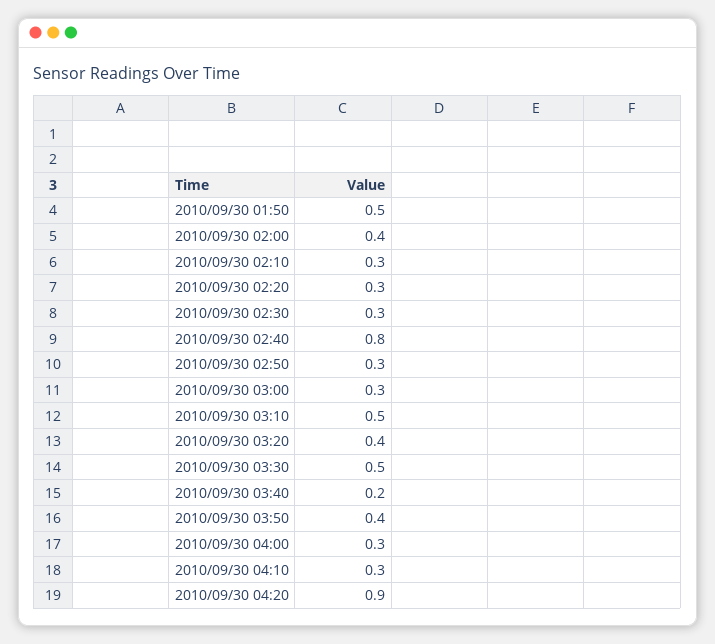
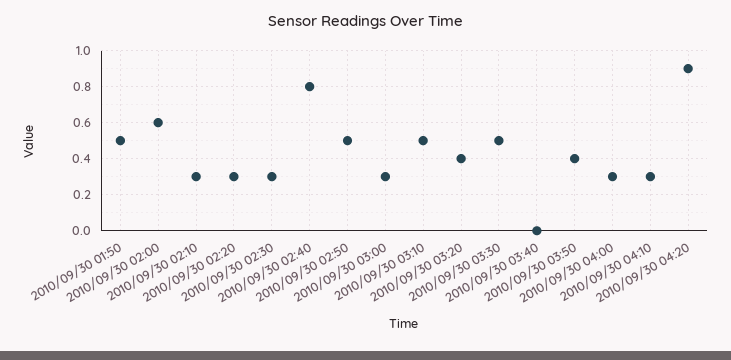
2010/09/30 02:00: 0.4 -> 0.6
2010/09/30 02:50: 0.3 -> 0.5
2010/09/30 03:40: 0.2 -> 0

